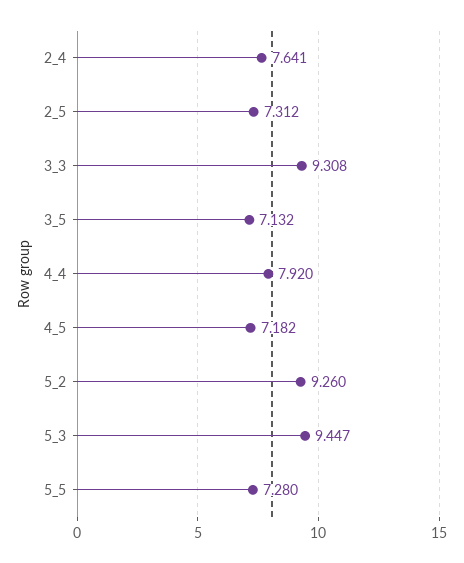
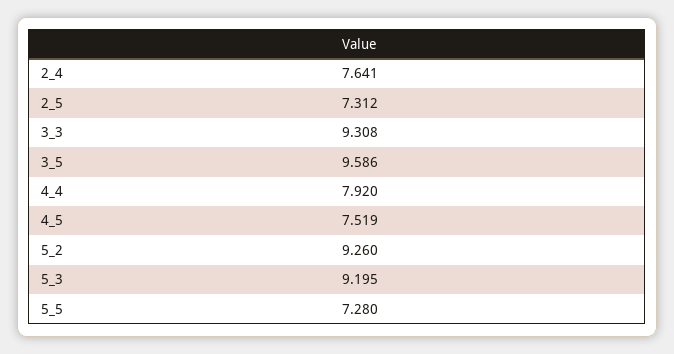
3_5: 7.132 -> 9.586
4_5: 7.182 -> 7.519
5_3: 9.447 -> 9.195

